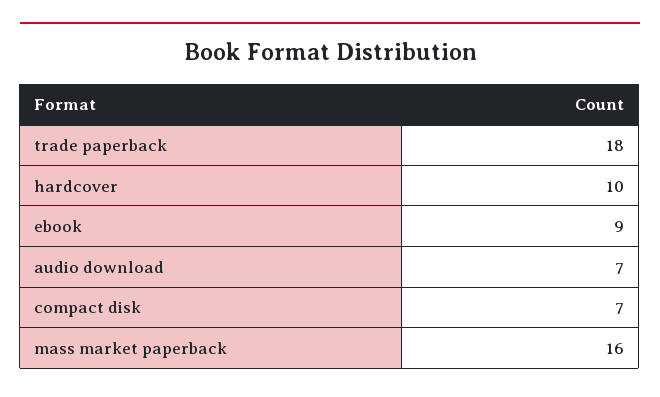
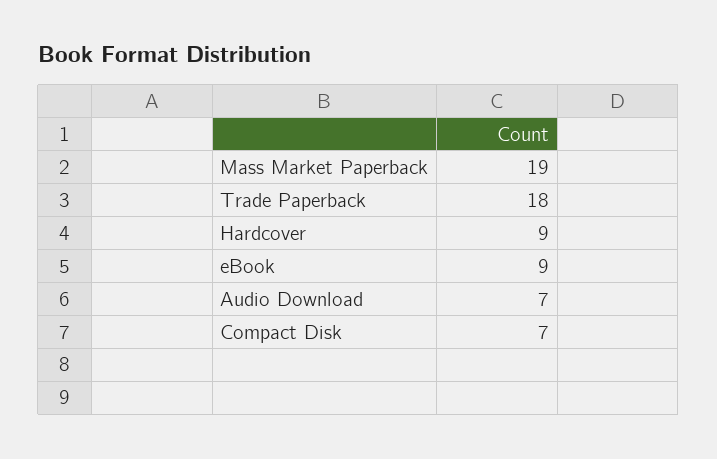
hardcover: 10 -> 9
mass market paperback: 16 -> 19

